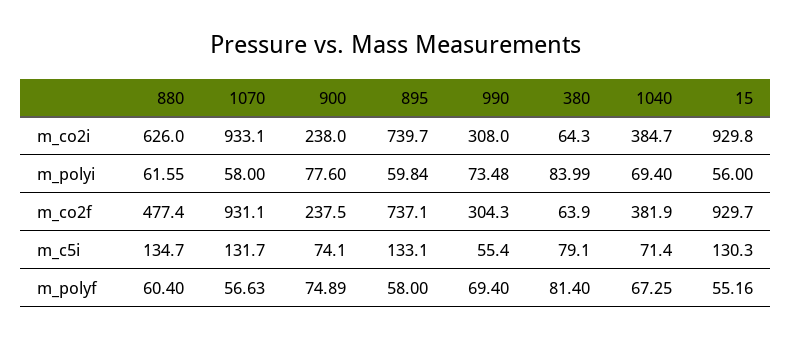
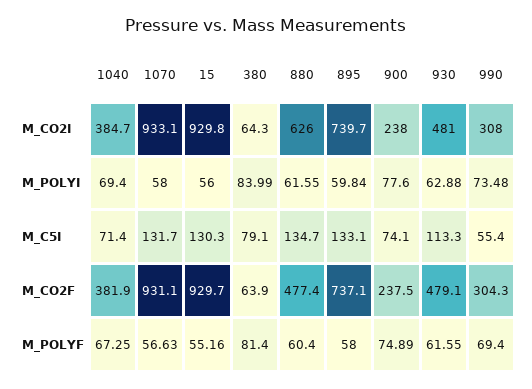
930, m_co2i: none -> 481
930, m_polyi: none -> 62.88
930, m_c5i: none -> 113.3
930, m_co2f: none -> 479.1
930, m_polyf: none -> 61.55

